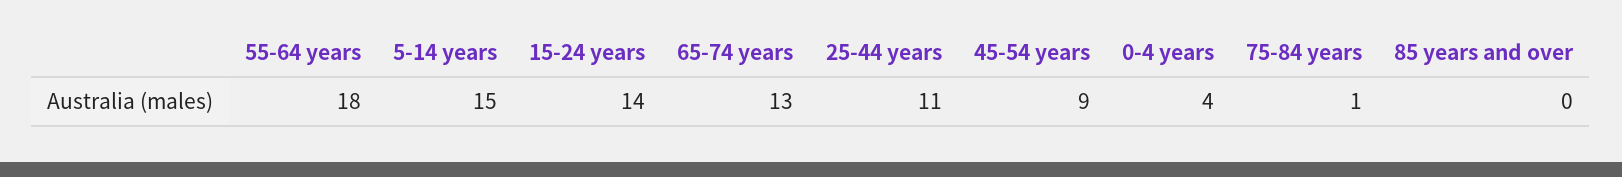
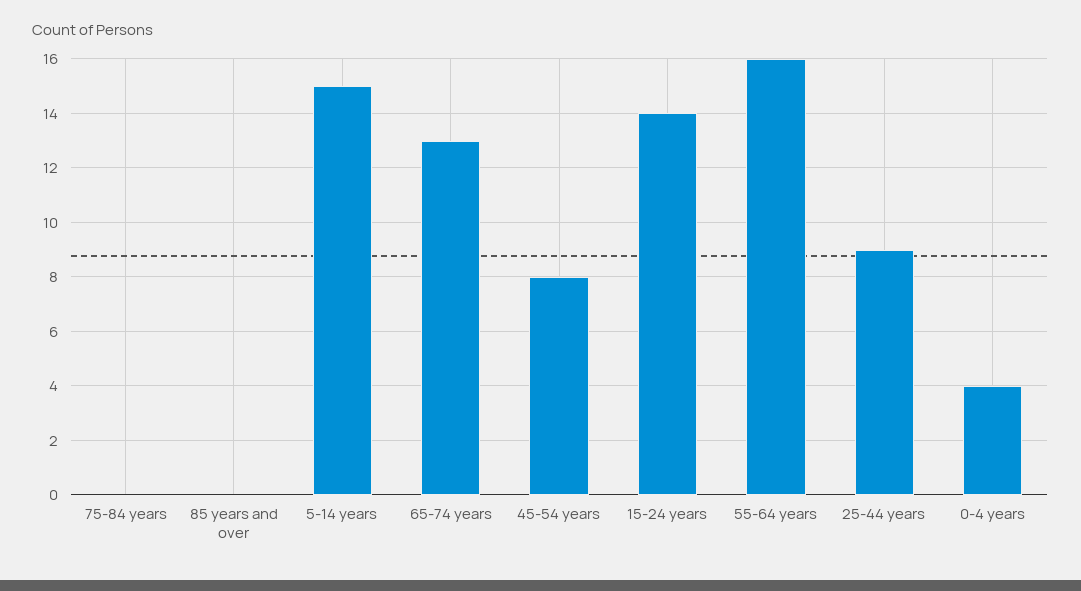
55-64 years: 18 -> 16
25-44 years: 11 -> 9
45-54 years: 9 -> 8
75-84 years: 1 -> 0

